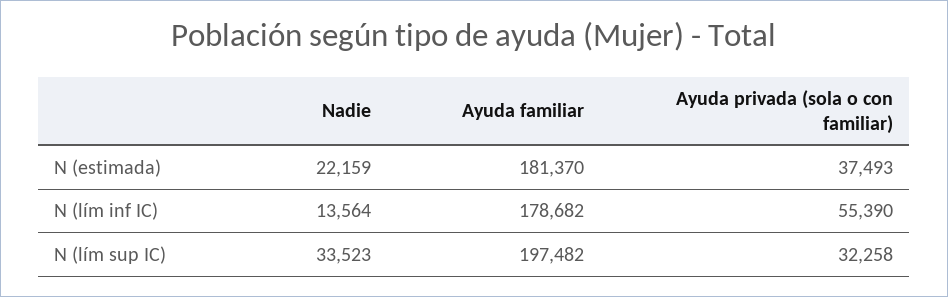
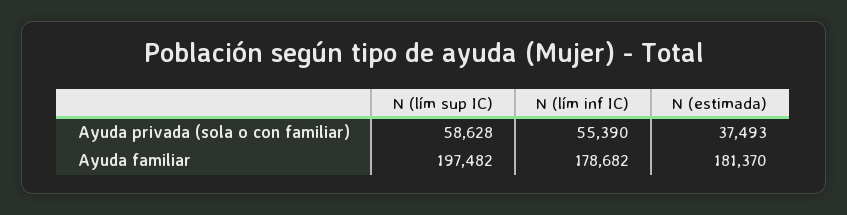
Nadie, N (estimada): 22159 -> none
Nadie, N (lím inf IC): 13564 -> none
Nadie, N (lím sup IC): 33523 -> none
Ayuda privada (sola o con familiar), N (lím sup IC): 32258 -> 58628

